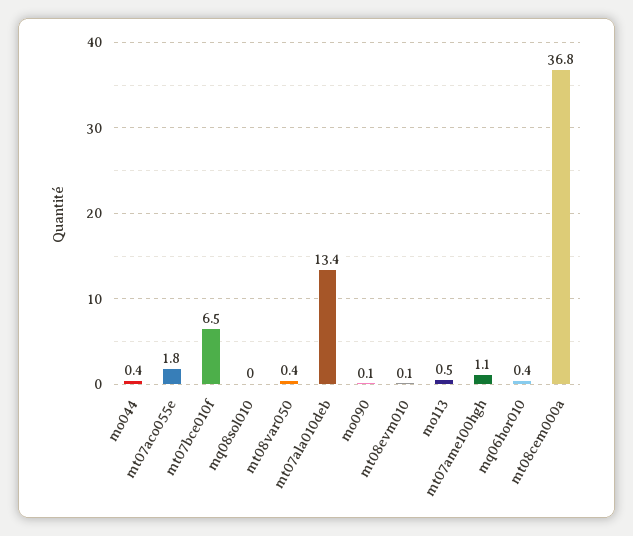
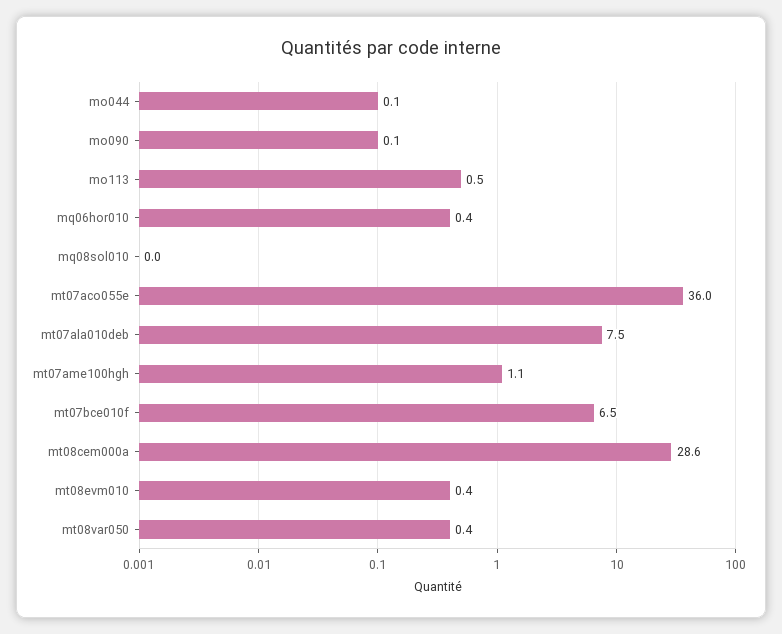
mo044: 0.4 -> 0.1
mt07aco055e: 1.8 -> 36
mt07ala010deb: 13.4 -> 7.5
mt08evm010: 0.1 -> 0.4
mt08cem000a: 36.8 -> 28.6

